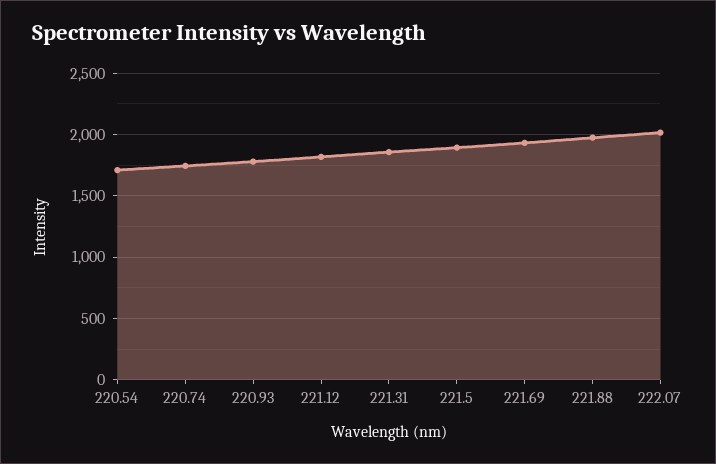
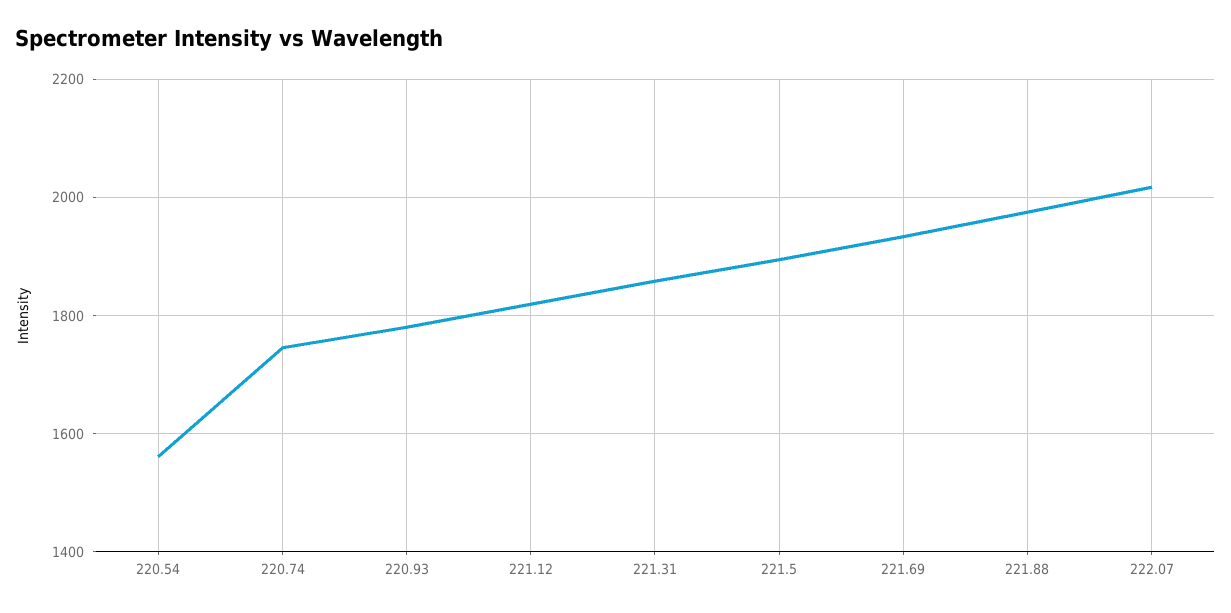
220.54: 1700 -> 1560

